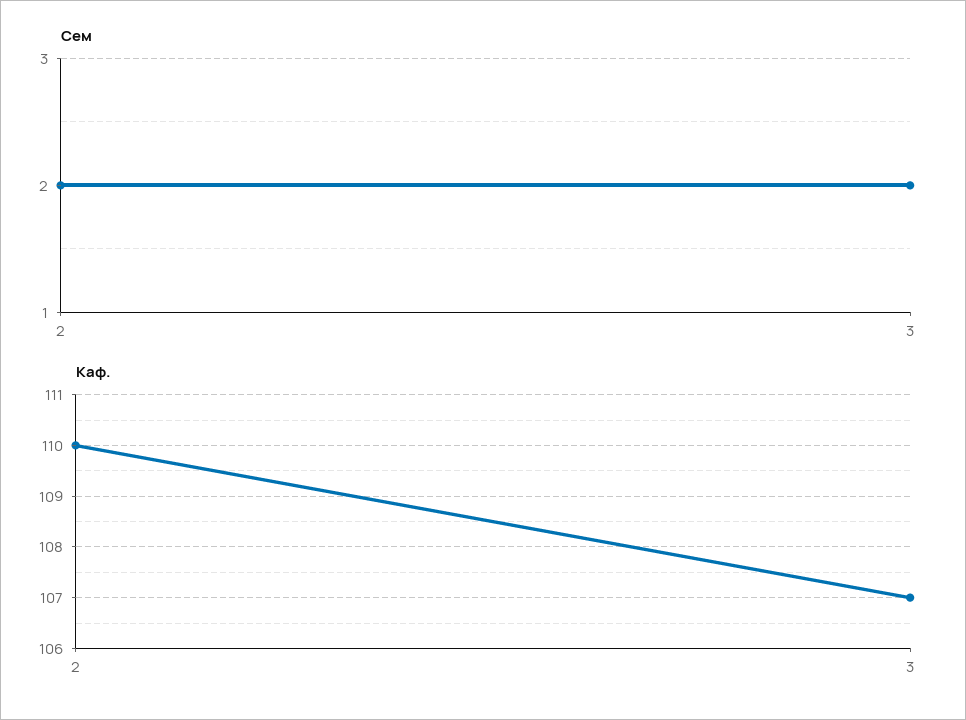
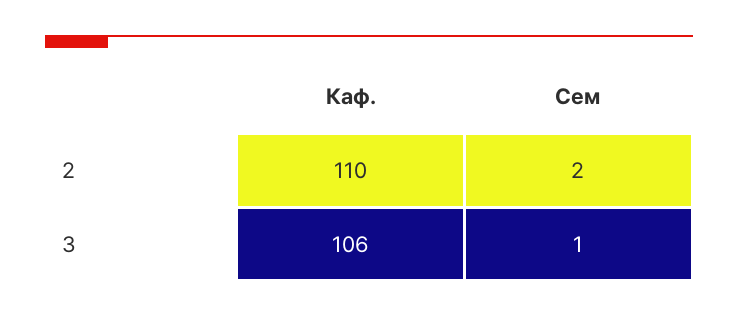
Сем, 3: 2 -> 1
Каф., 3: 107 -> 106

